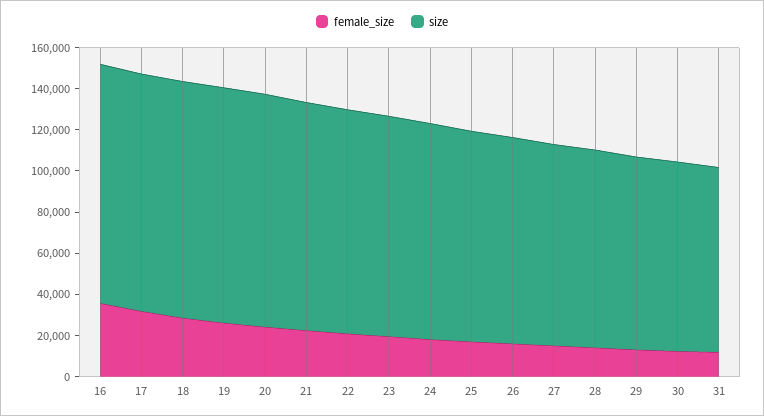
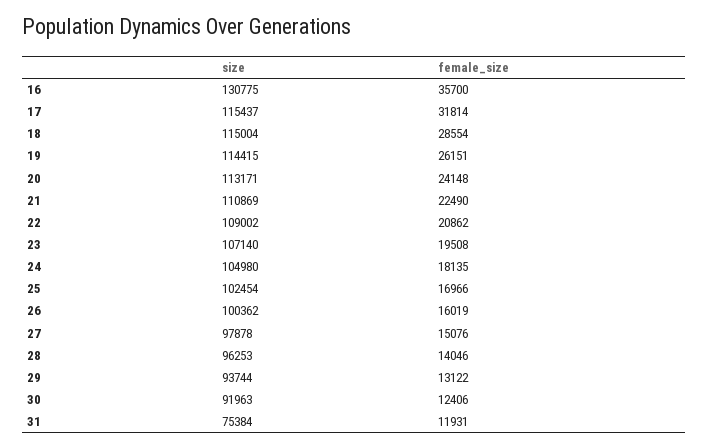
size, 16: 115000 -> 130775
size, 31: 90000 -> 75384

